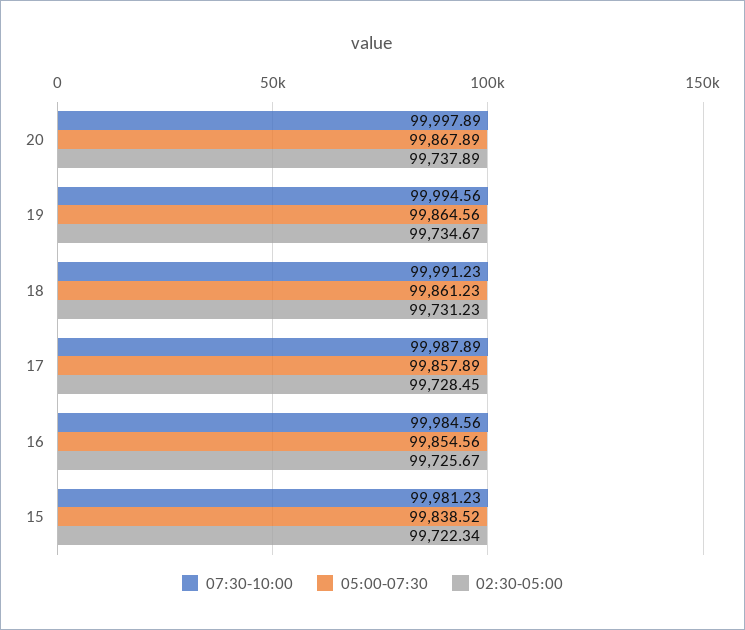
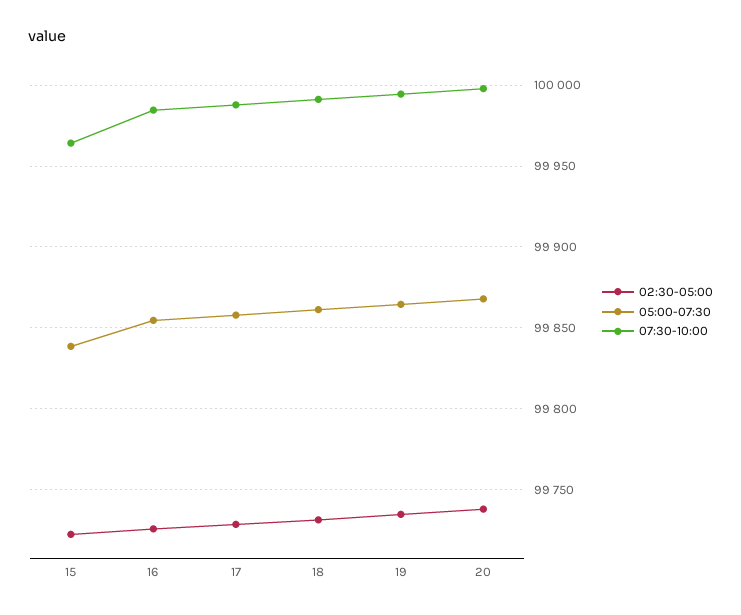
07:30-10:00, 15: 99981.23 -> 99965

